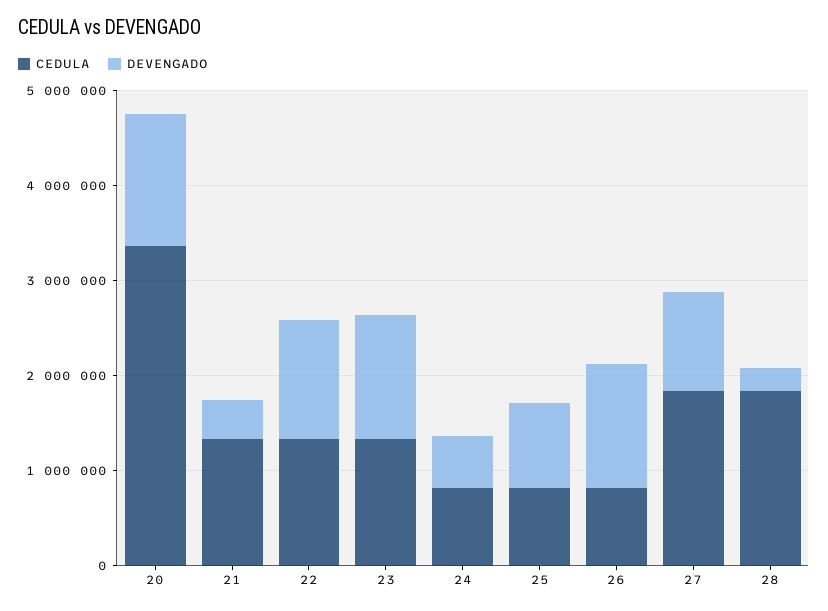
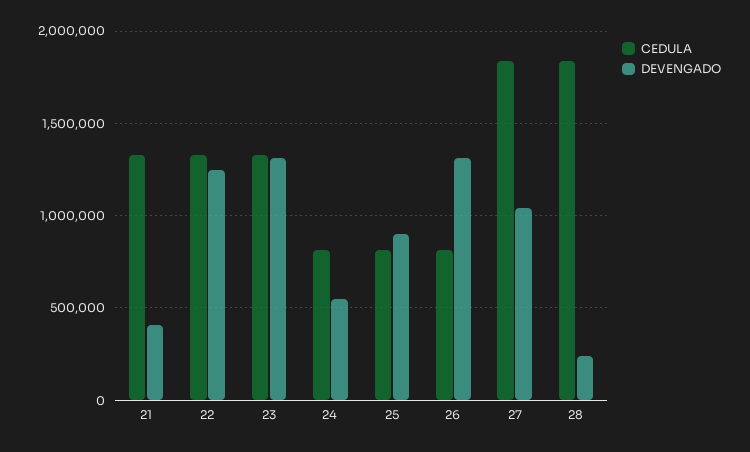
CEDULA, 20: 3400000 -> none
DEVENGADO, 20: 1400000 -> none

